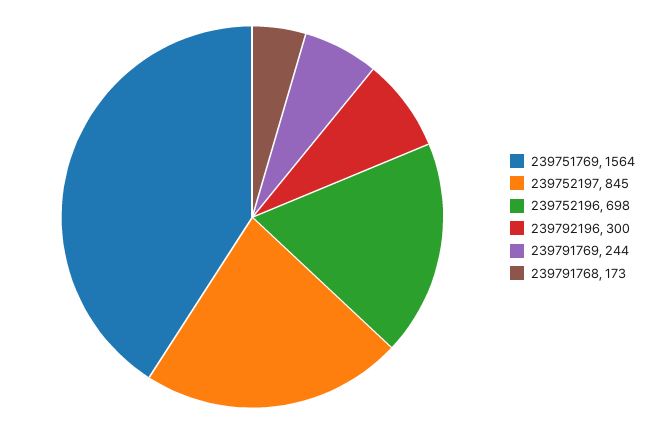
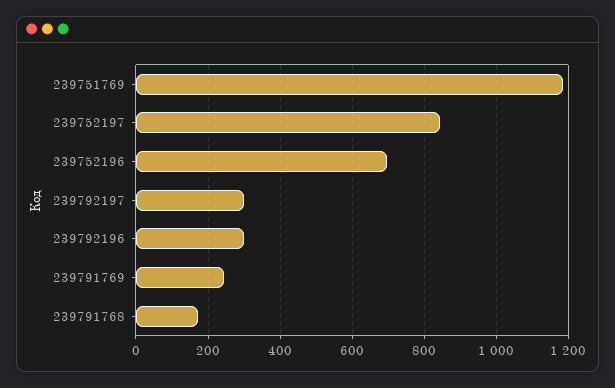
239751769: 1564 -> 1180
239792197: none -> 300

